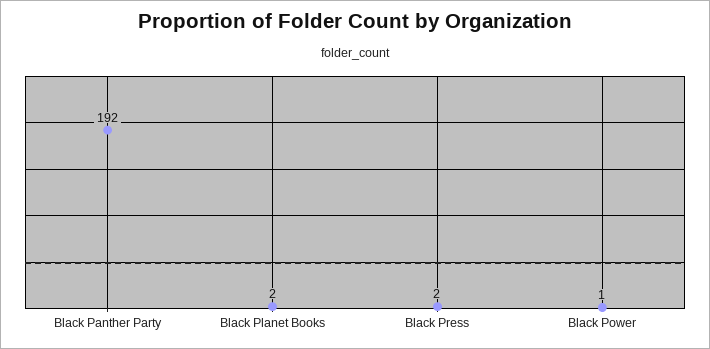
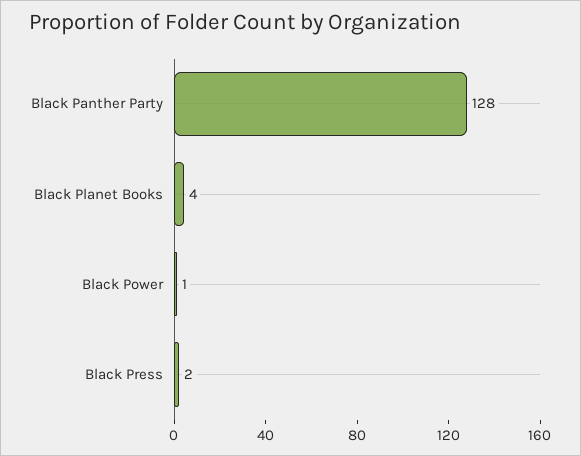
Black Panther Party: 192 -> 128
Black Planet Books: 2 -> 4

